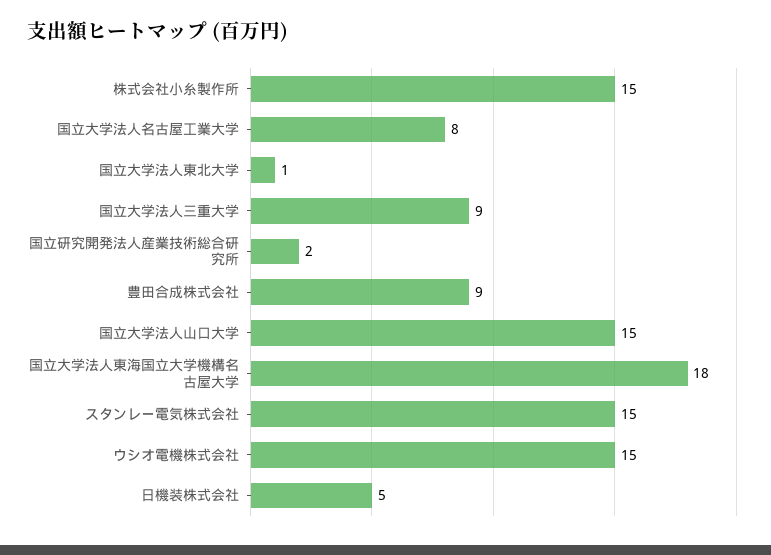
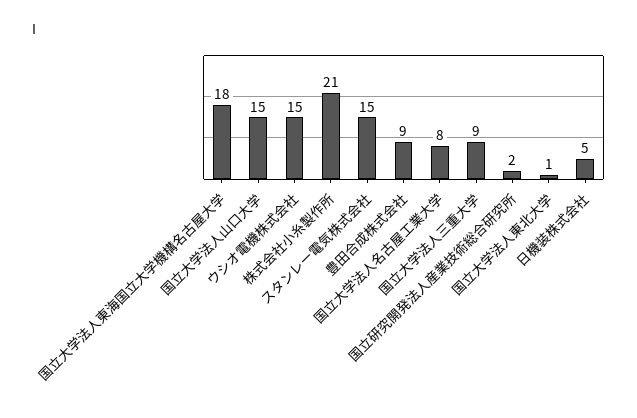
株式会社小糸製作所: 15 -> 21

